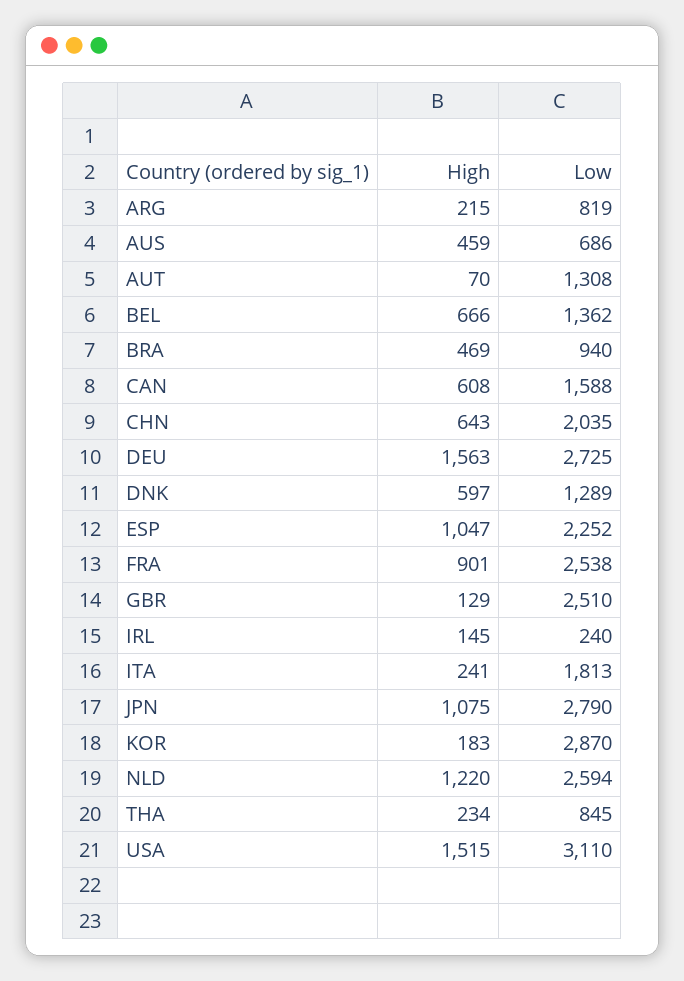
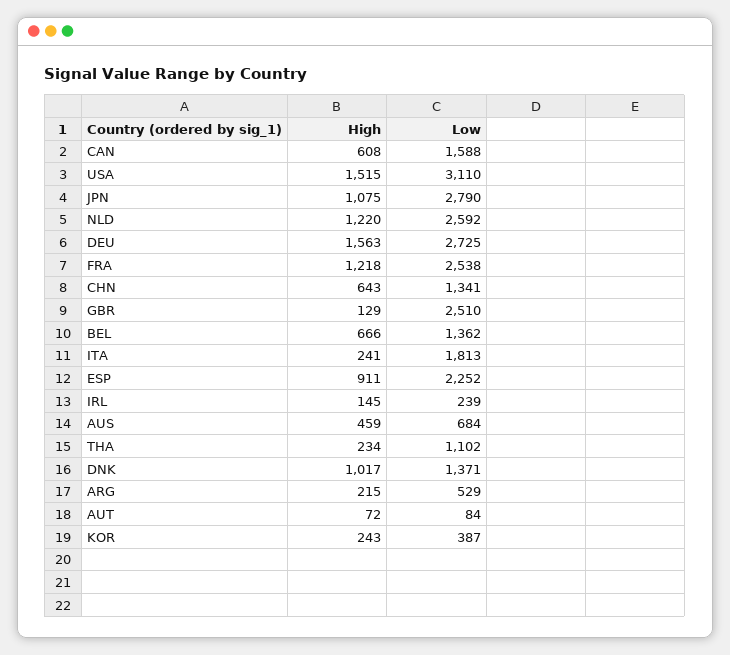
Low, ARG: 819 -> 529
Low, AUS: 686 -> 684
High, AUT: 70 -> 72
Low, AUT: 1308 -> 84
High, BRA: 469 -> none
Low, BRA: 940 -> none
Low, CHN: 2035 -> 1341
High, DNK: 597 -> 1017
Low, DNK: 1289 -> 1371
High, ESP: 1047 -> 911
High, FRA: 901 -> 1218
Low, IRL: 240 -> 239
High, KOR: 183 -> 243
Low, KOR: 2870 -> 387
Low, NLD: 2594 -> 2592
Low, THA: 845 -> 1102

